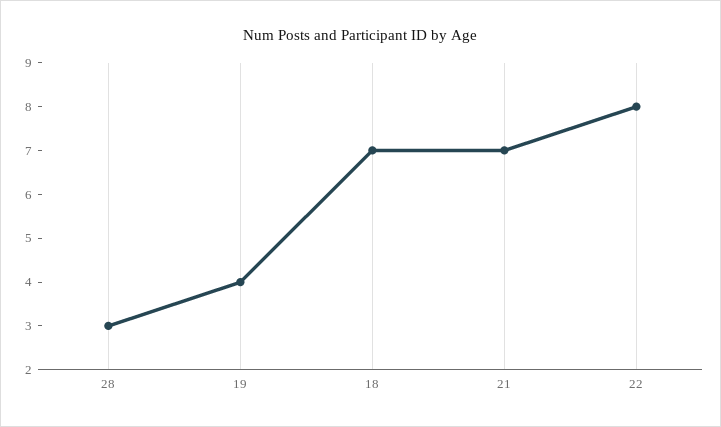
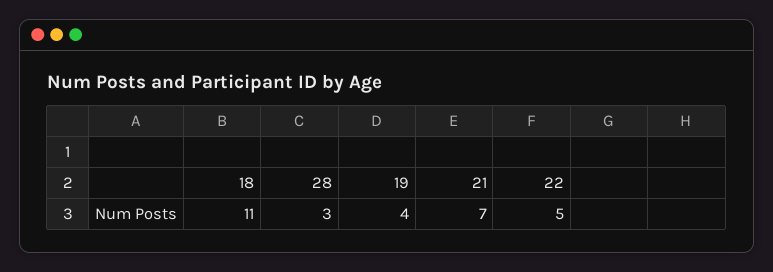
18: 7 -> 11
22: 8 -> 5

